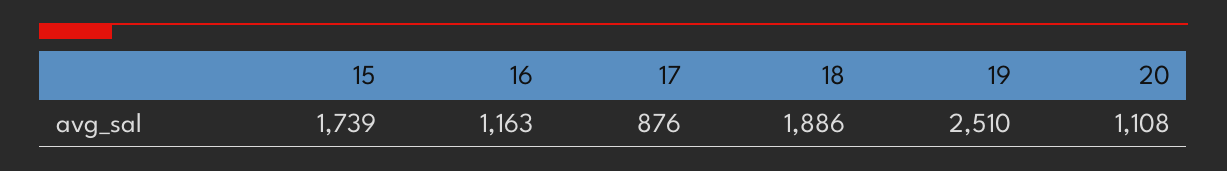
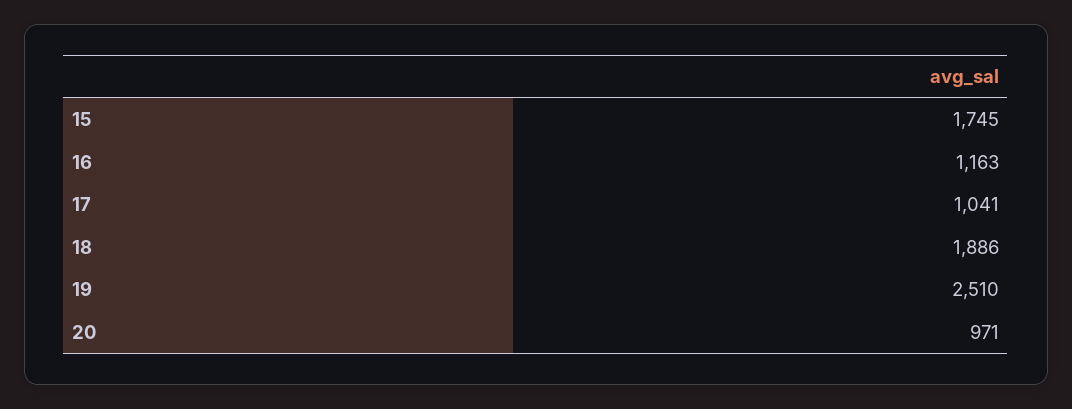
15: 1739 -> 1745
17: 876 -> 1041
20: 1108 -> 971

